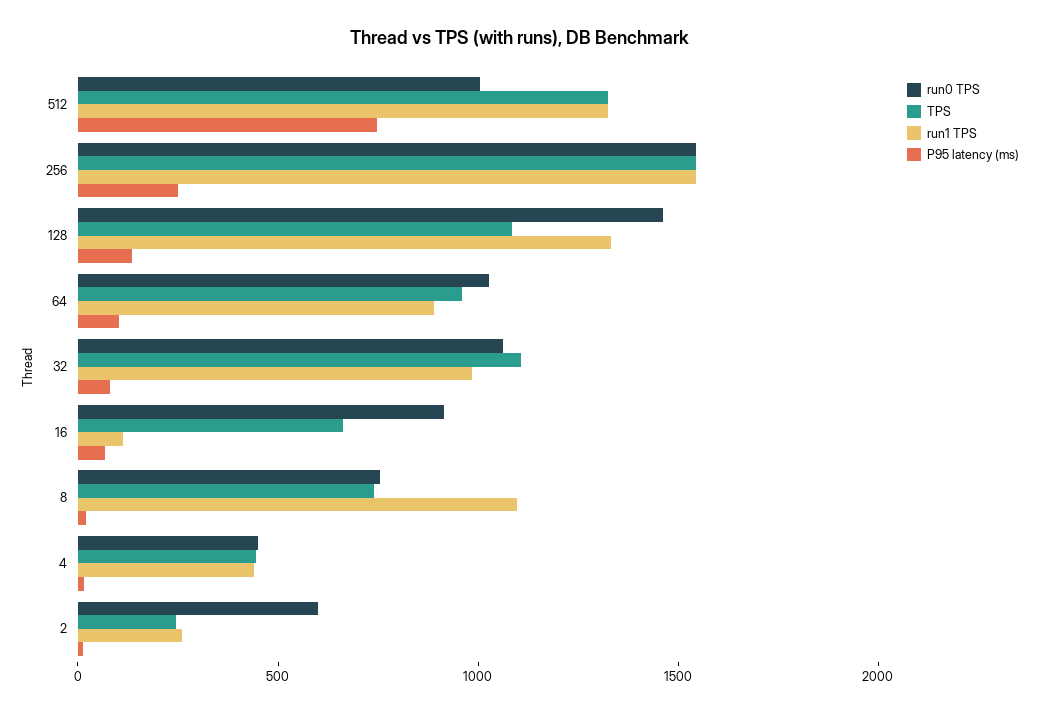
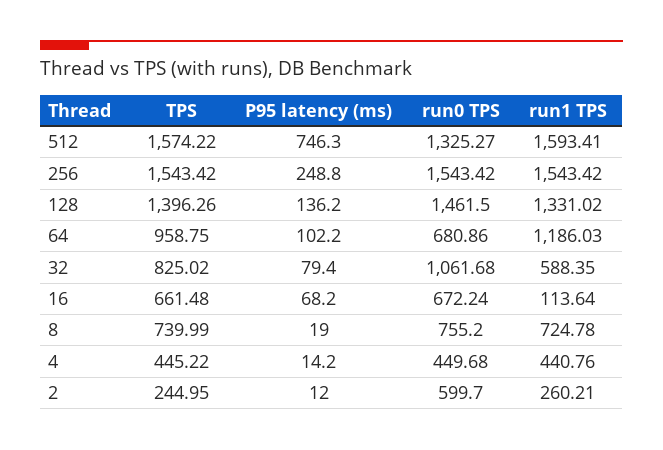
run0 TPS, 512: 1000 -> 1325.27
TPS, 512: 1300 -> 1574.22
run1 TPS, 512: 1300 -> 1593.41
TPS, 128: 1100 -> 1396.26
run0 TPS, 64: 1000 -> 680.86
run1 TPS, 64: 900 -> 1186.03
TPS, 32: 1100 -> 825.02
run1 TPS, 32: 1000 -> 588.35
run0 TPS, 16: 900 -> 672.24
run1 TPS, 8: 1100 -> 724.78

